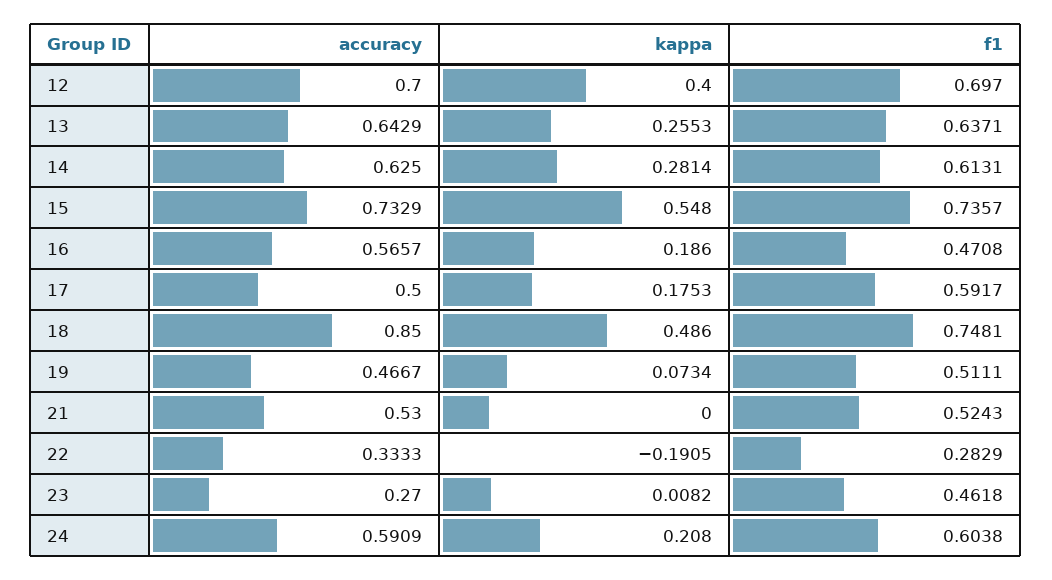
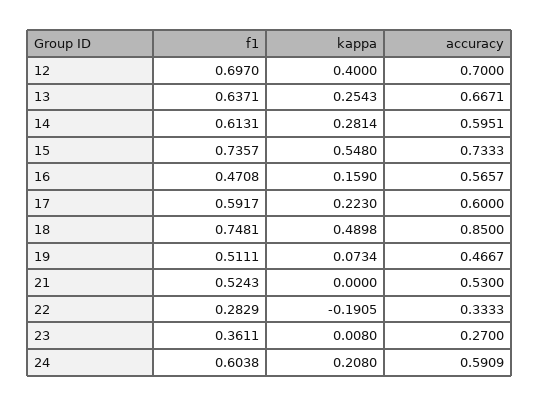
accuracy, 13: 0.6429 -> 0.6671
kappa, 13: 0.2553 -> 0.2543
accuracy, 14: 0.625 -> 0.5951
accuracy, 15: 0.7329 -> 0.7333
kappa, 16: 0.186 -> 0.159
accuracy, 17: 0.5 -> 0.6
kappa, 17: 0.1753 -> 0.223
kappa, 18: 0.486 -> 0.4898
kappa, 23: 0.0082 -> 0.008
f1, 23: 0.4618 -> 0.3611

